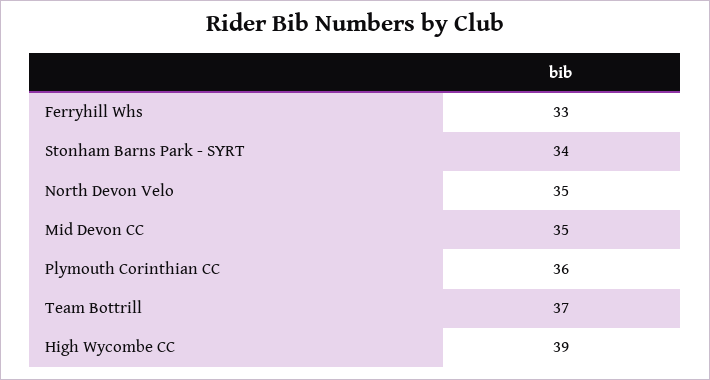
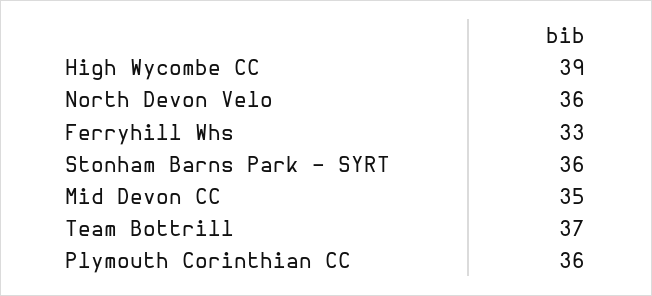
Stonham Barns Park - SYRT: 34 -> 36
North Devon Velo: 35 -> 36

